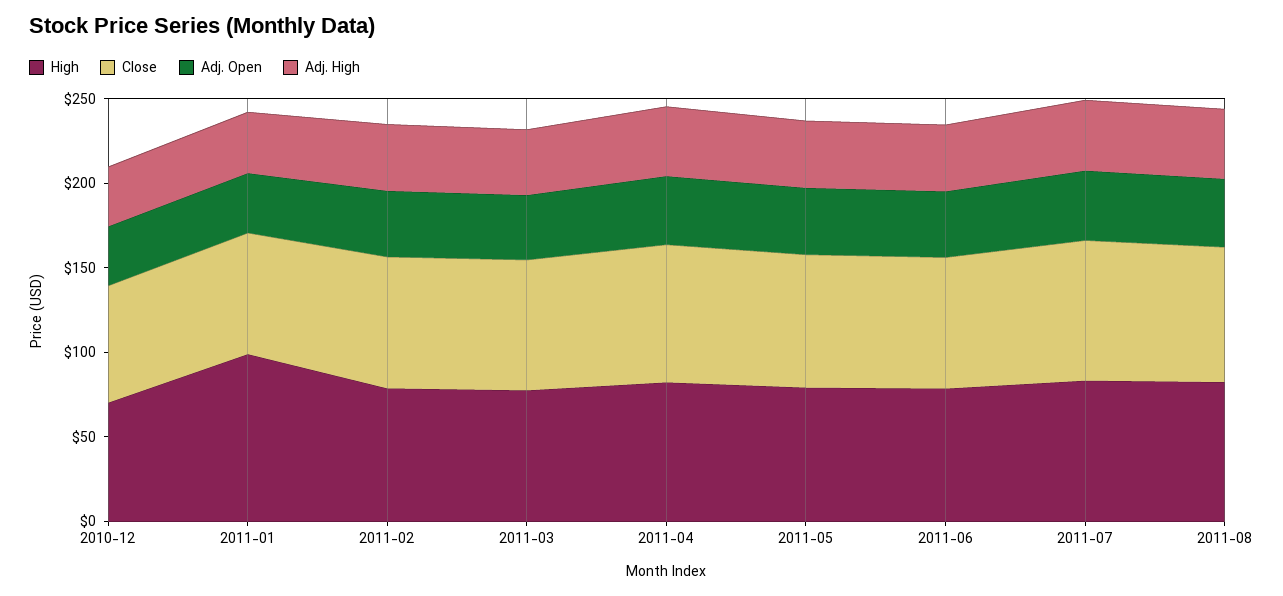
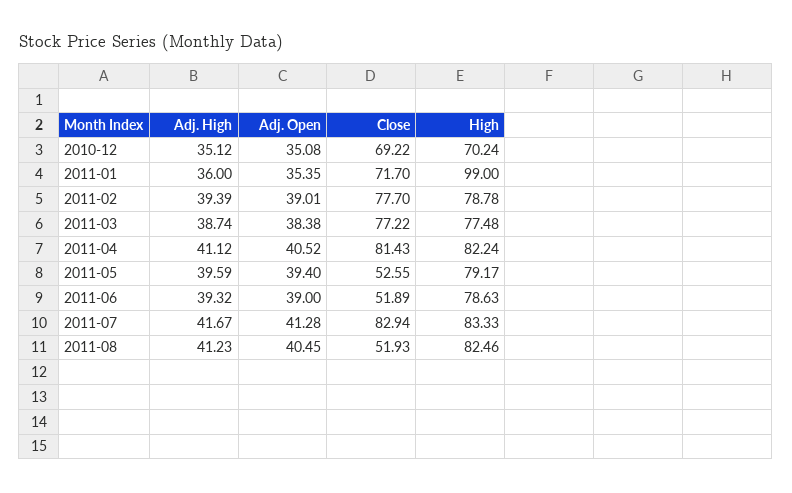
Close, 2011-05: 80 -> 52.55
Close, 2011-06: 80 -> 51.89
Close, 2011-08: 80 -> 51.93

